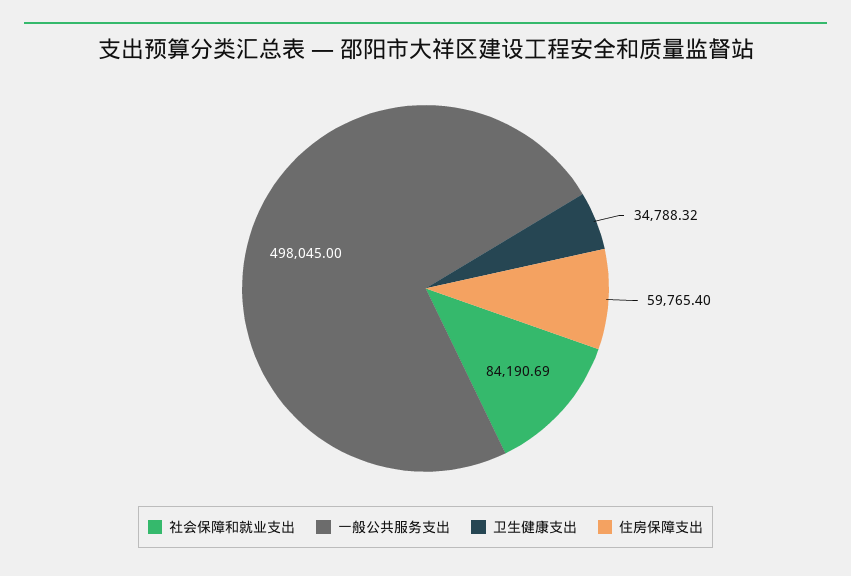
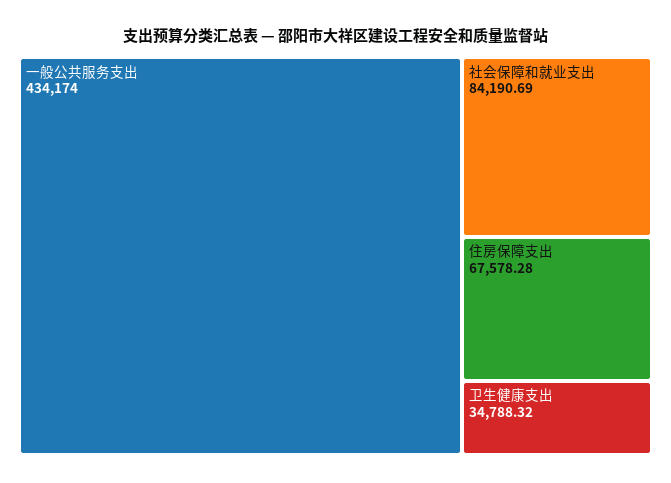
一般公共服务支出: 498045 -> 434174
住房保障支出: 59765.4 -> 67578.28

